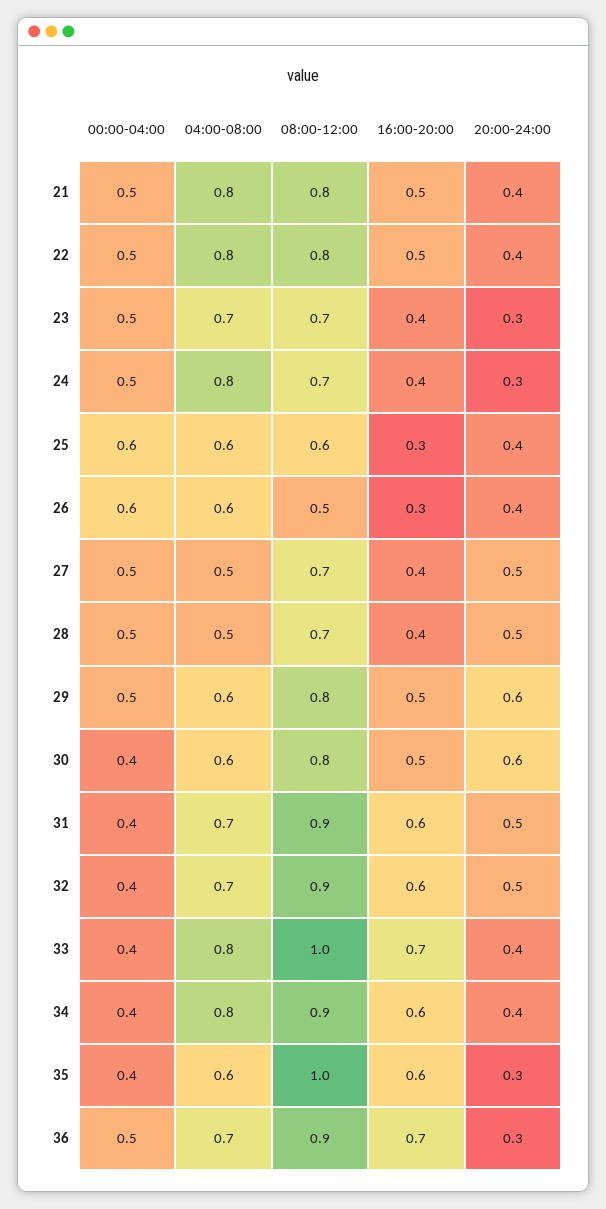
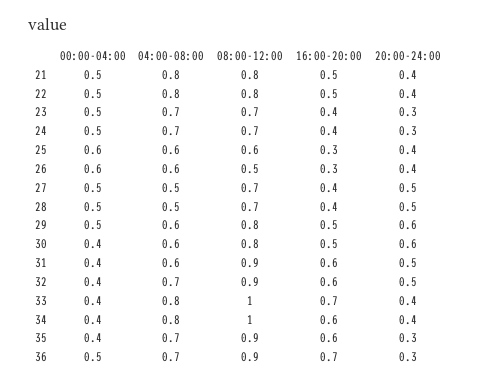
04:00-08:00, 24: 0.8 -> 0.7
04:00-08:00, 31: 0.7 -> 0.6
08:00-12:00, 34: 0.9 -> 1
04:00-08:00, 35: 0.6 -> 0.7
08:00-12:00, 35: 1 -> 0.9

